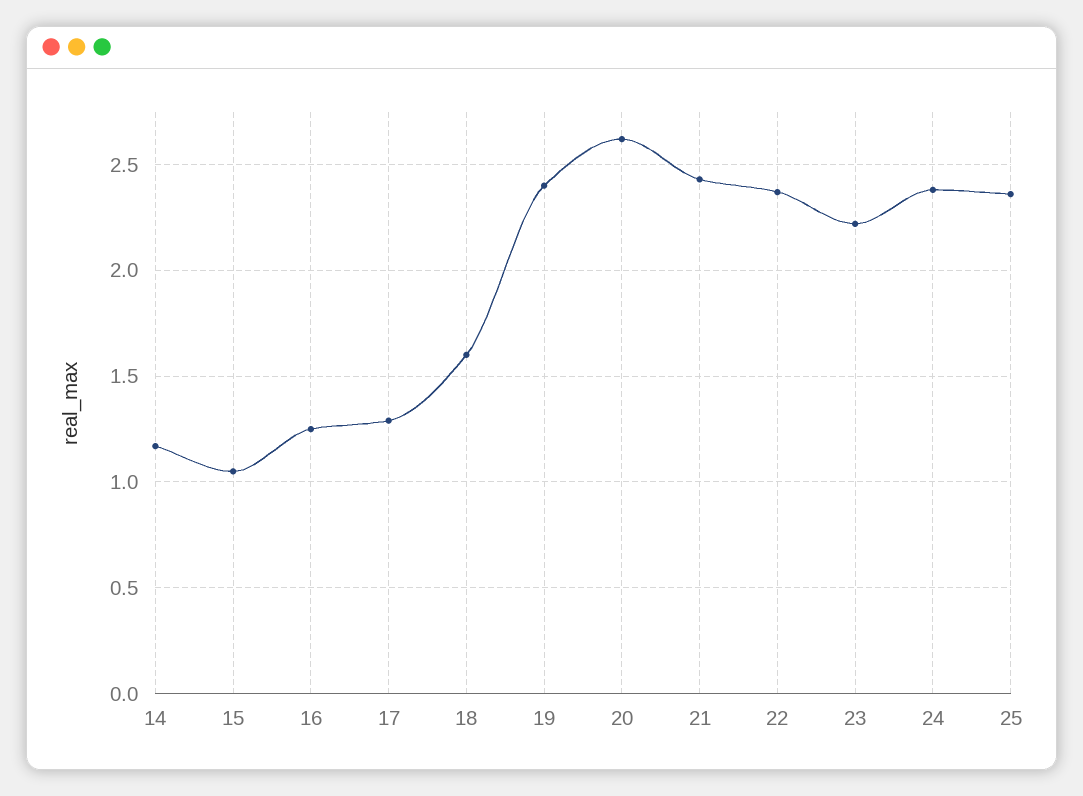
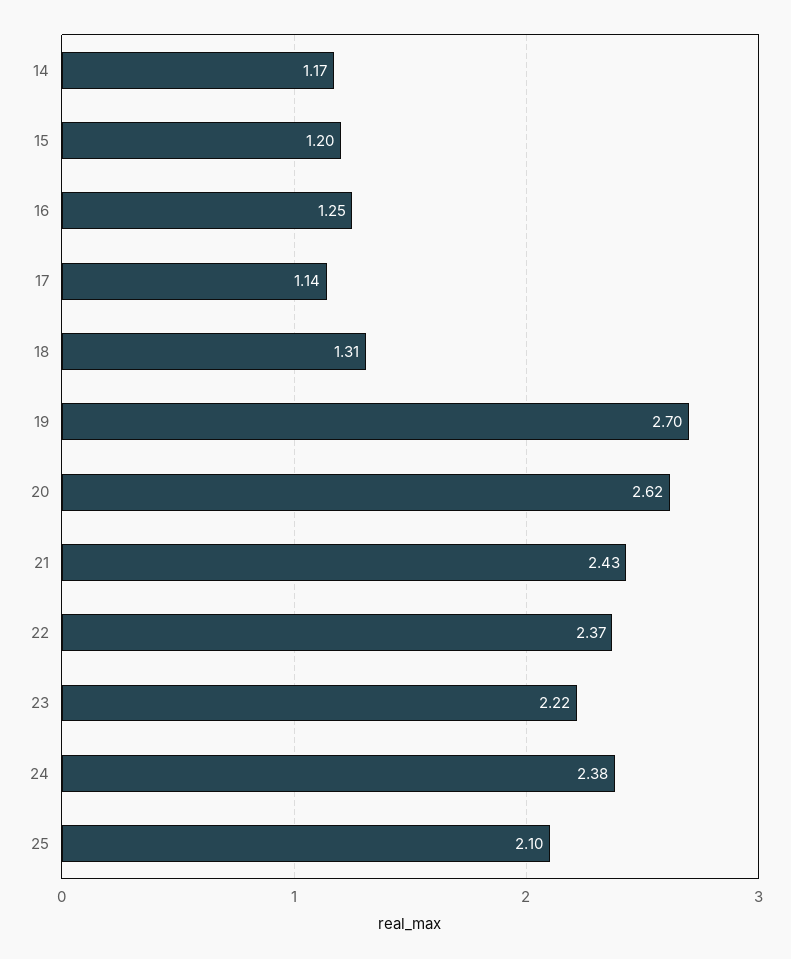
15: 1.05 -> 1.2
17: 1.3 -> 1.14
18: 1.6 -> 1.31
19: 2.4 -> 2.7
25: 2.35 -> 2.1

